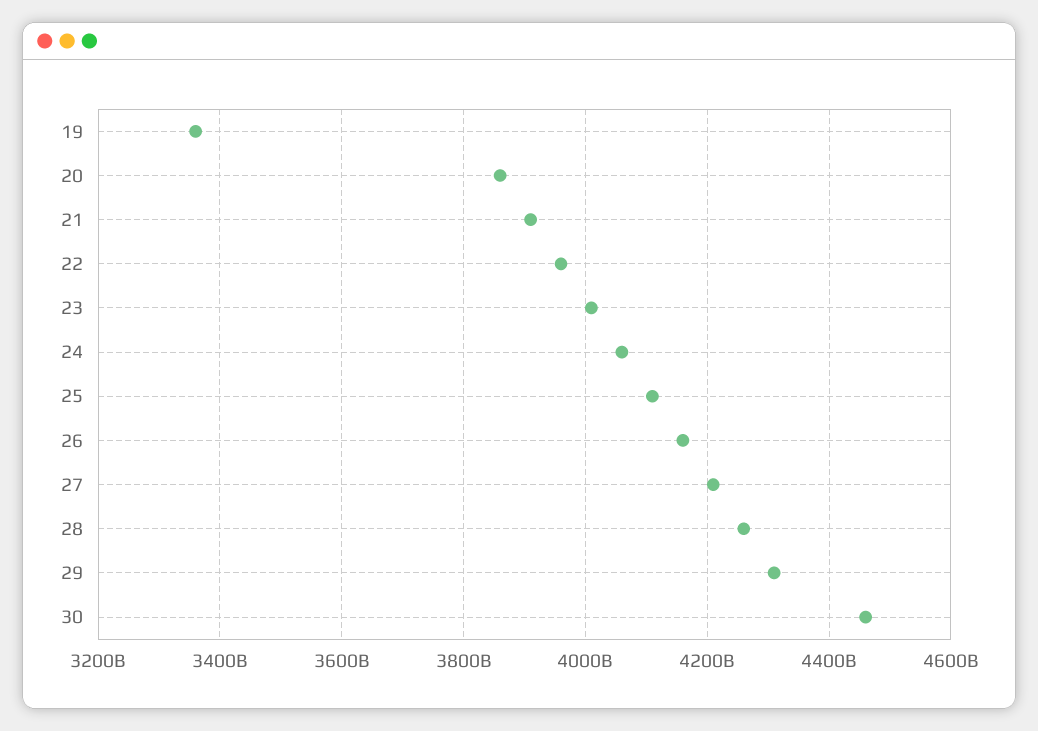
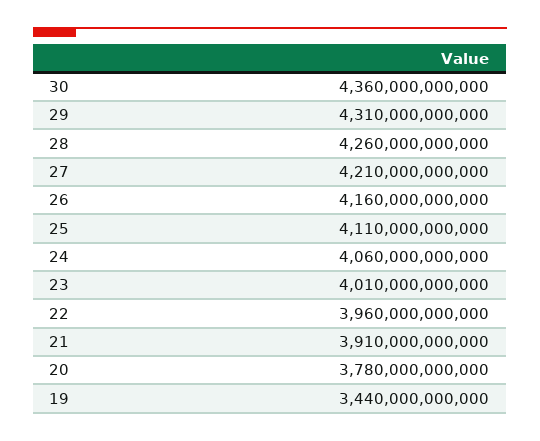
19: 3360000000000 -> 3440000000000
20: 3860000000000 -> 3780000000000
30: 4460000000000 -> 4360000000000

